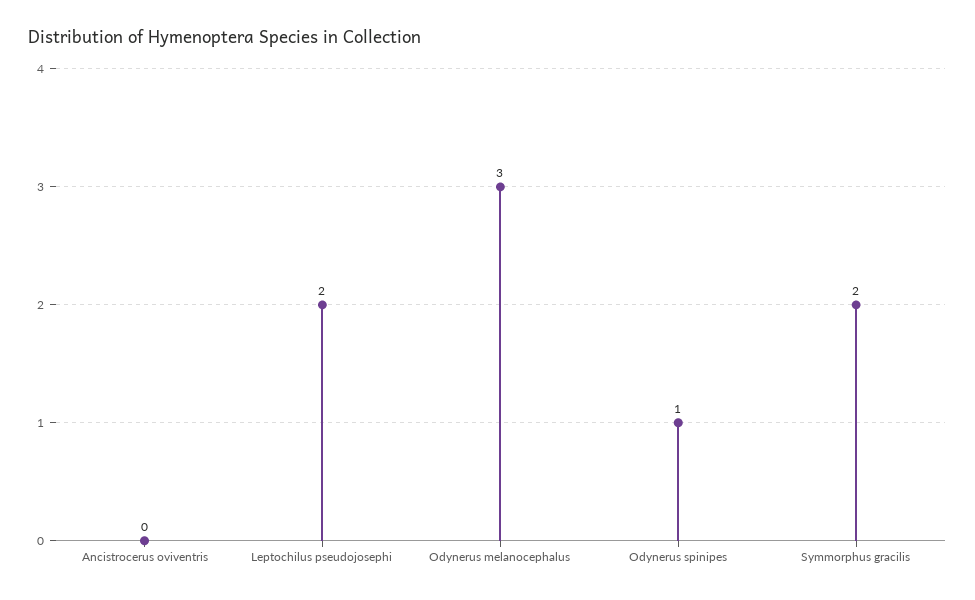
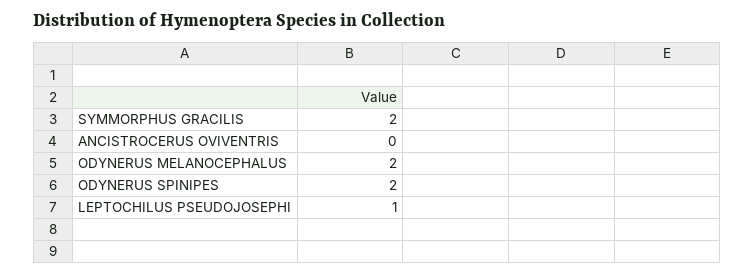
Leptochilus pseudojosephi: 2 -> 1
Odynerus melanocephalus: 3 -> 2
Odynerus spinipes: 1 -> 2

